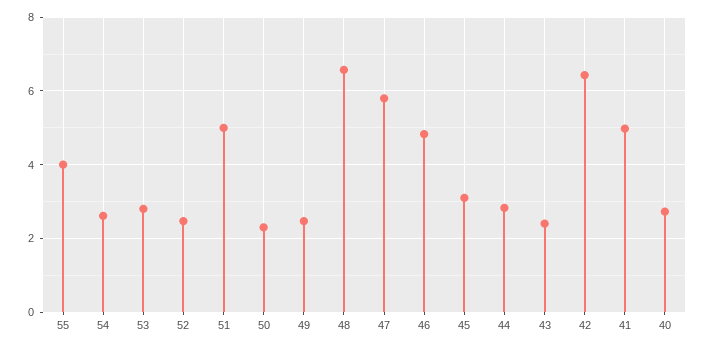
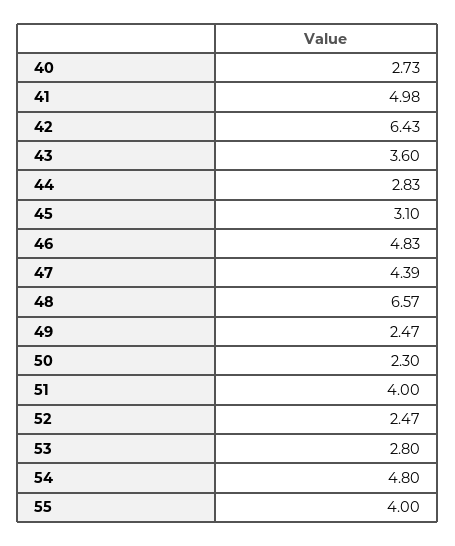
54: 2.6 -> 4.8
51: 5 -> 4
47: 5.8 -> 4.39
43: 2.4 -> 3.6

